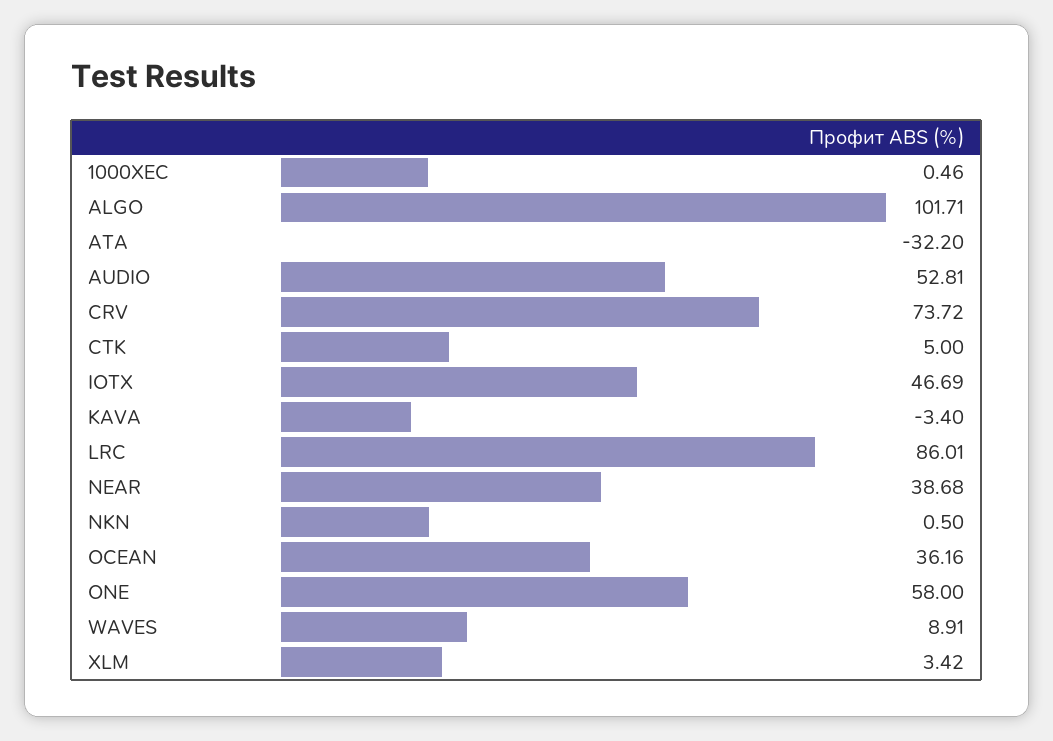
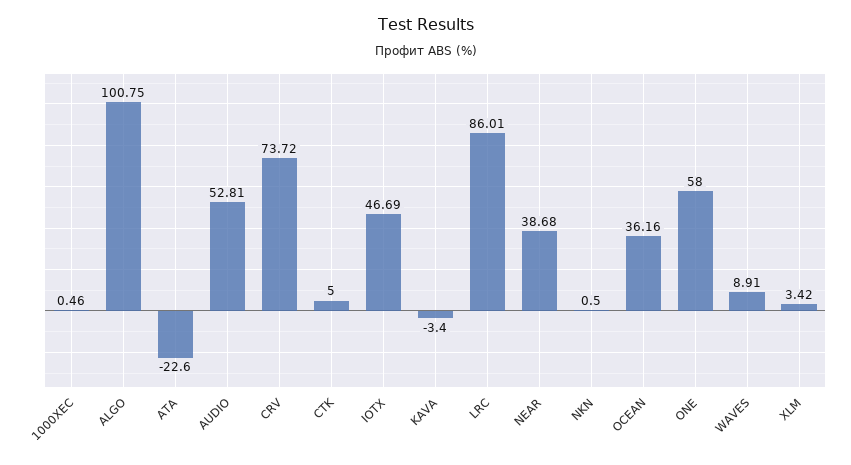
ALGO: 101.71 -> 100.75
ATA: -32.2 -> -22.6

